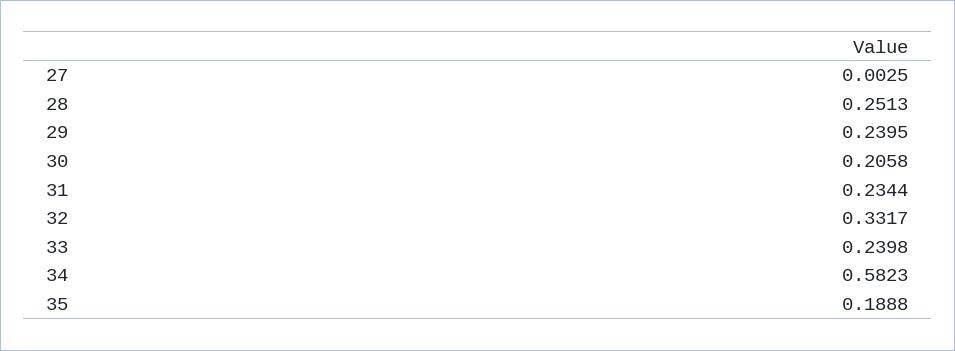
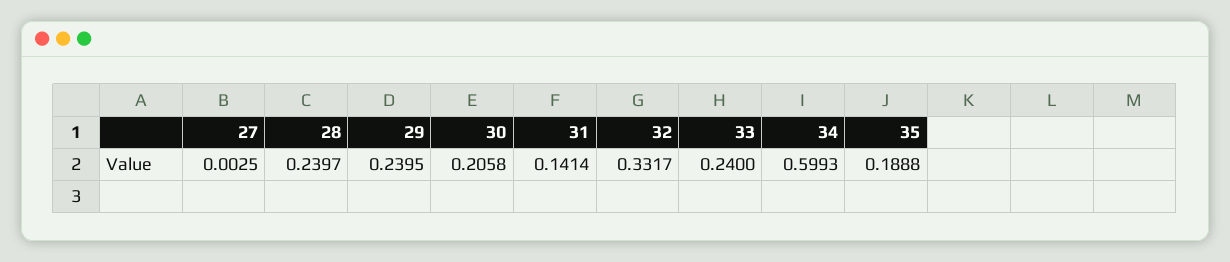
28: 0.2513 -> 0.2397
31: 0.2344 -> 0.1414
33: 0.2398 -> 0.24
34: 0.5823 -> 0.5993

